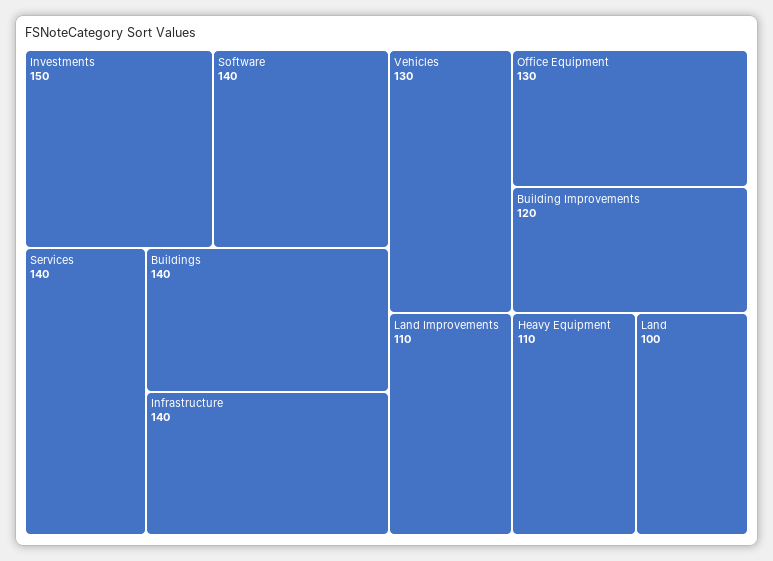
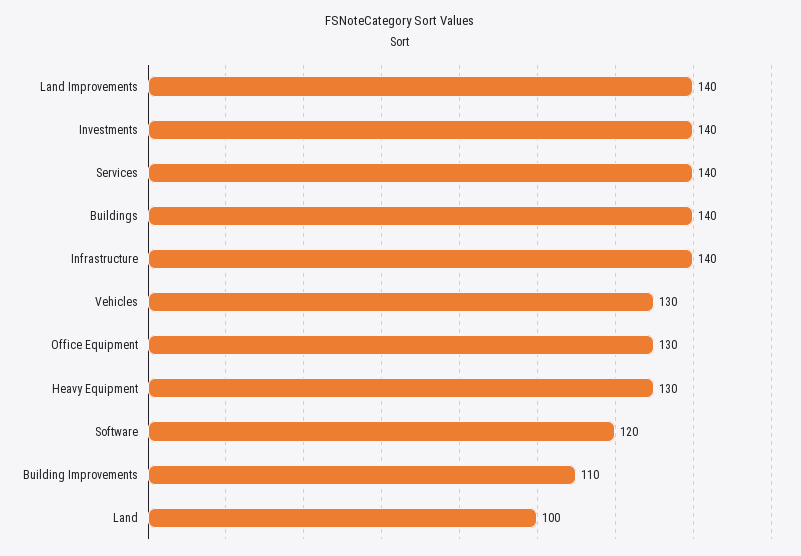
Investments: 150 -> 140
Software: 140 -> 120
Building Improvements: 120 -> 110
Land Improvements: 110 -> 140
Heavy Equipment: 110 -> 130

